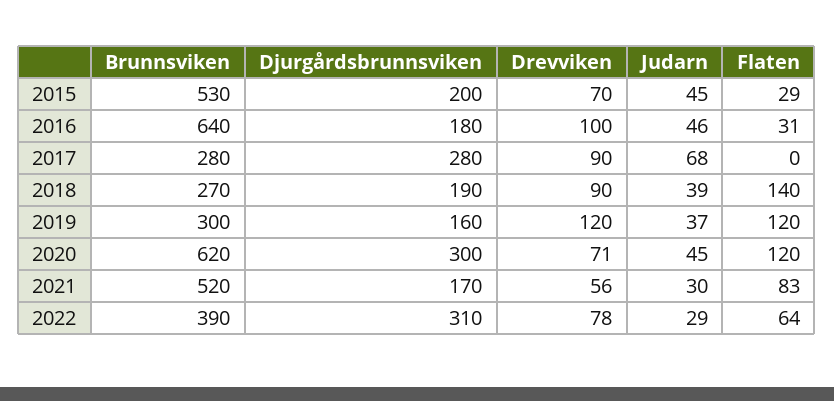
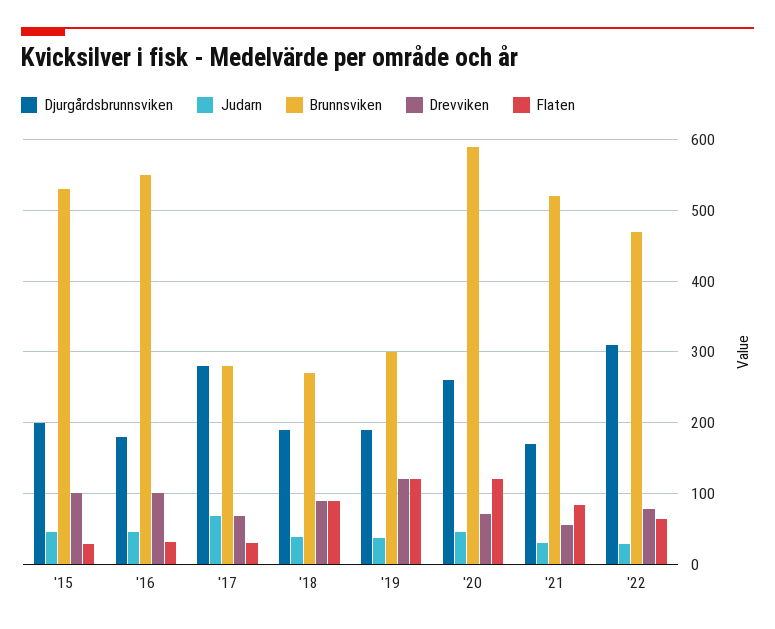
Drevviken, 2015: 70 -> 100
Brunnsviken, 2016: 640 -> 550
Drevviken, 2017: 90 -> 70
Flaten, 2017: 0 -> 30
Flaten, 2018: 140 -> 90
Djurgårdsbrunnsviken, 2019: 160 -> 190
Brunnsviken, 2020: 620 -> 590
Djurgårdsbrunnsviken, 2020: 300 -> 260
Brunnsviken, 2022: 390 -> 470

